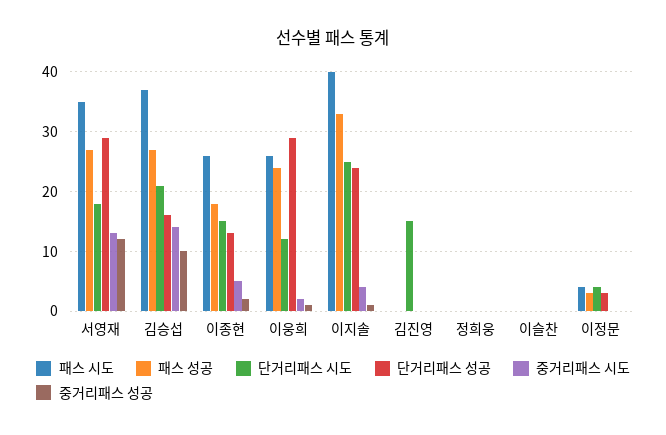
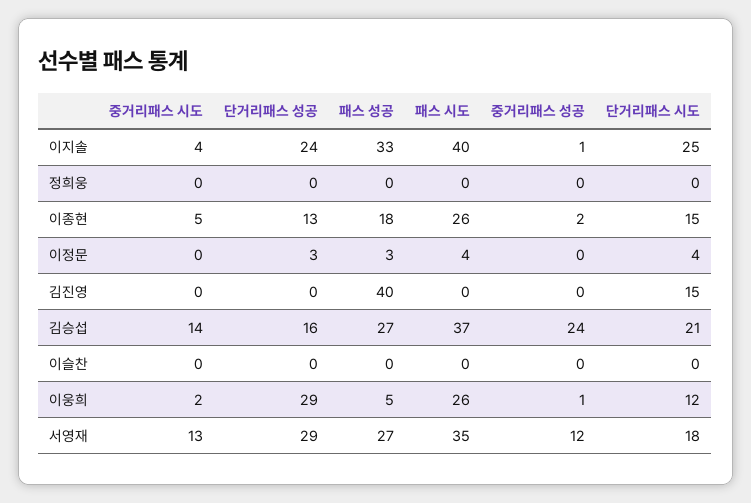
중거리패스 성공, 김승섭: 10 -> 24
패스 성공, 이웅희: 25 -> 5
패스 성공, 김진영: 0 -> 40

